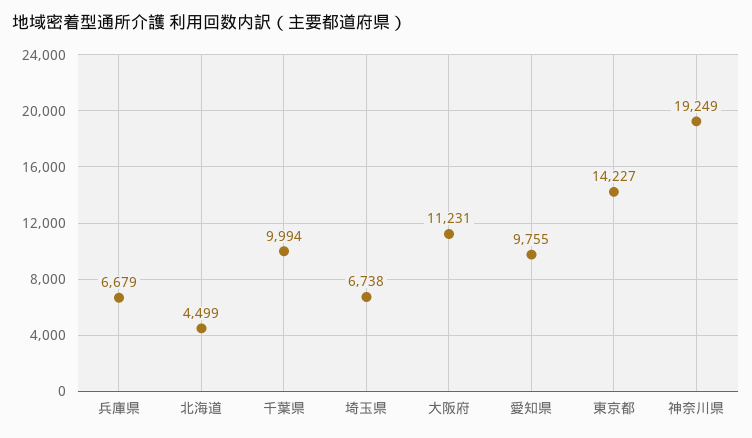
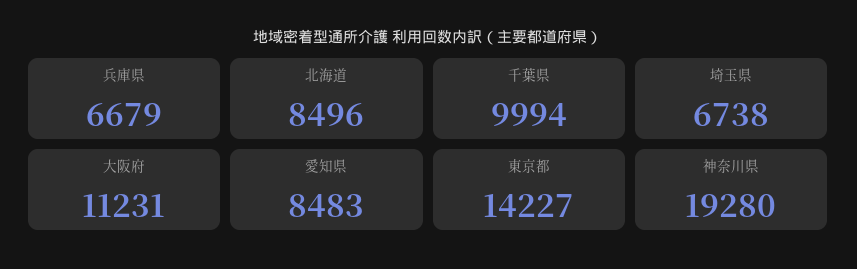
北海道: 4499 -> 8496
愛知県: 9755 -> 8483
神奈川県: 19249 -> 19280

